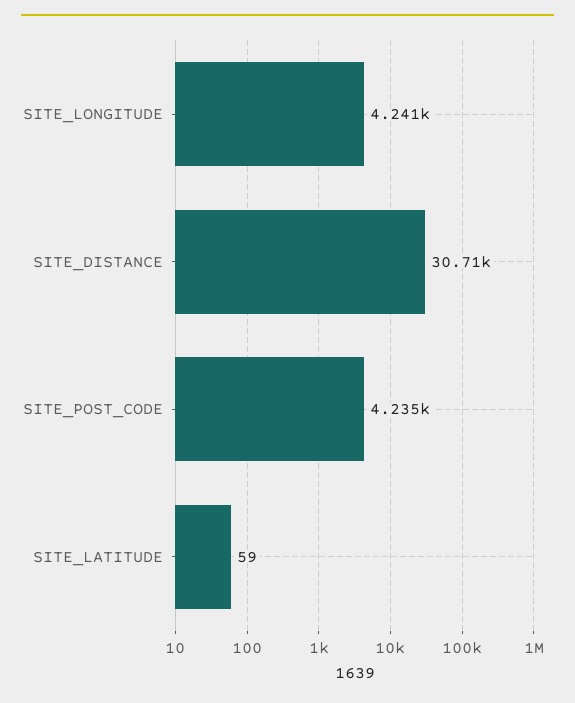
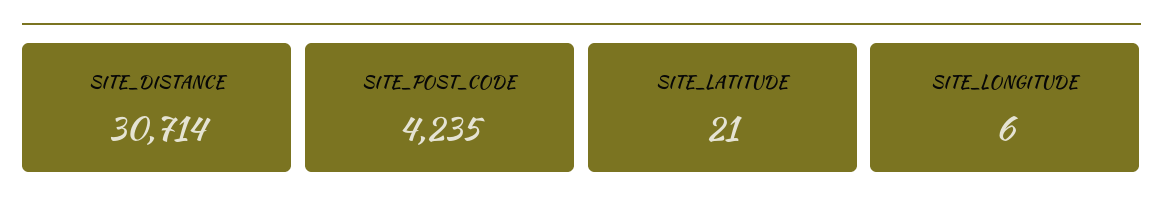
SITE_LONGITUDE: 4241 -> 6
SITE_LATITUDE: 59 -> 21

